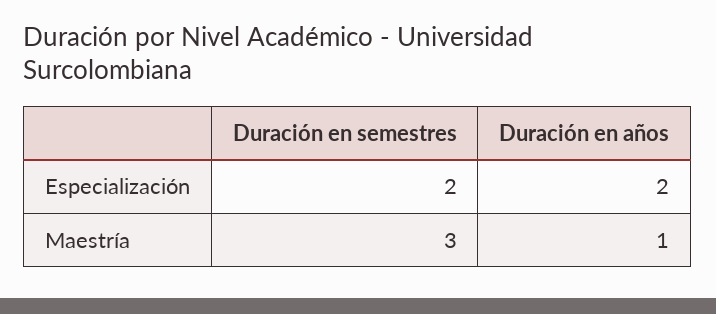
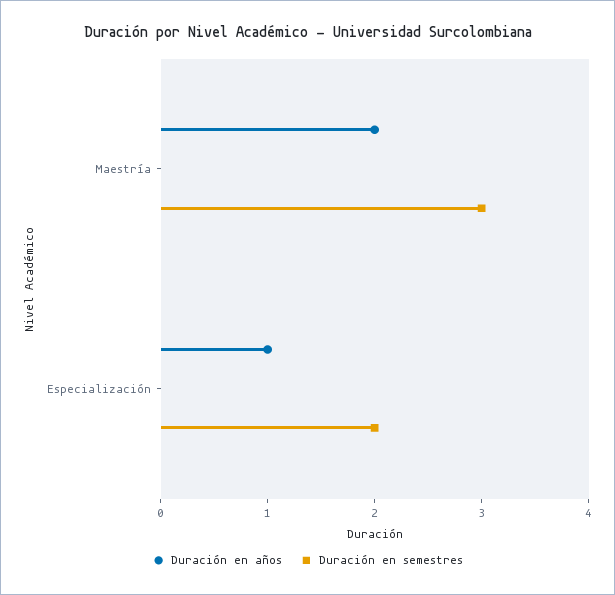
Duración en años, Especialización: 2 -> 1
Duración en años, Maestría: 1 -> 2

